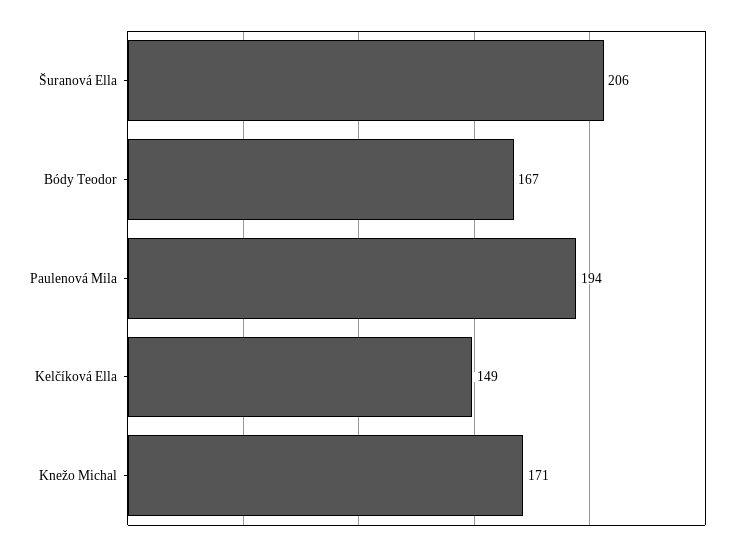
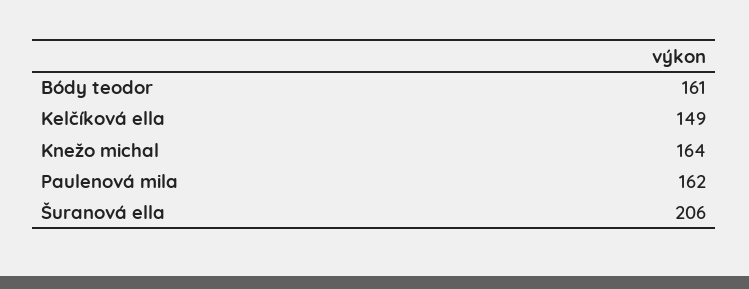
Bódy Teodor: 167 -> 161
Paulenová Mila: 194 -> 162
Knežo Michal: 171 -> 164

